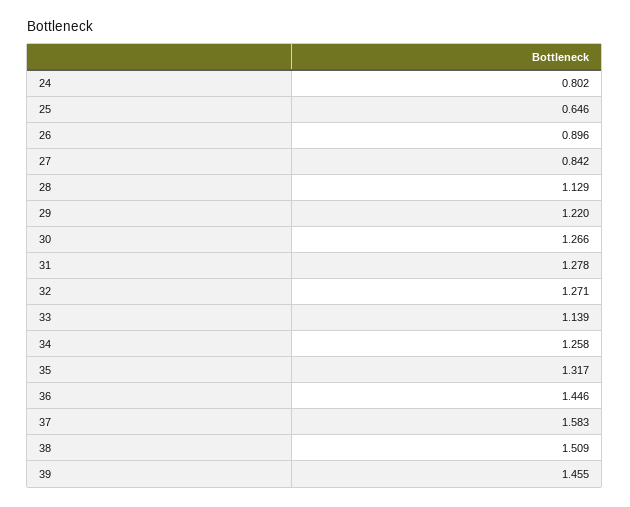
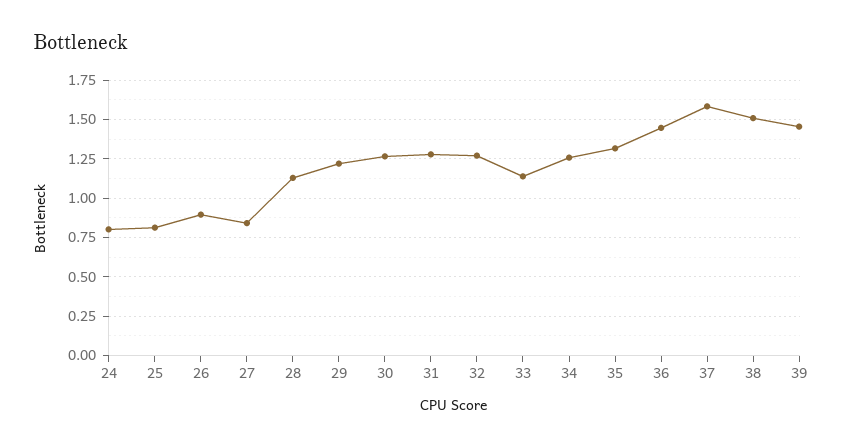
25: 0.646 -> 0.8

